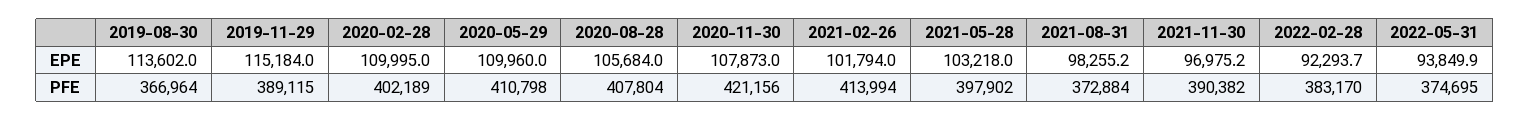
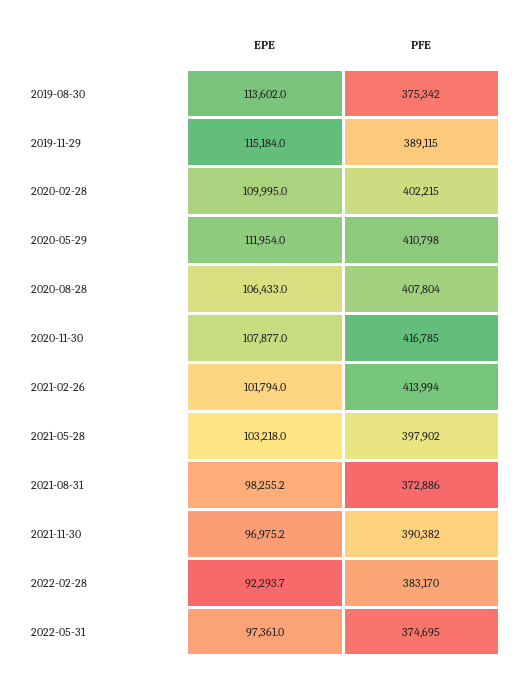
2020-05-29, EPE: 109960 -> 111954
2020-08-28, EPE: 105684 -> 106433
2020-11-30, EPE: 107873 -> 107877
2022-05-31, EPE: 93849.9 -> 97361
2019-08-30, PFE: 366964 -> 375342
2020-02-28, PFE: 402189 -> 402215
2020-11-30, PFE: 421156 -> 416785
2021-08-31, PFE: 372884 -> 372886

